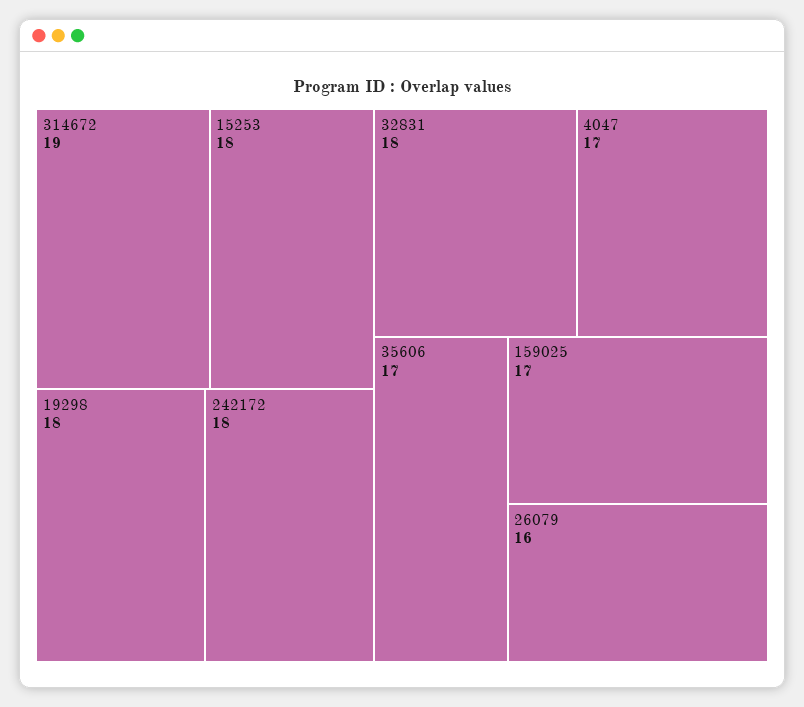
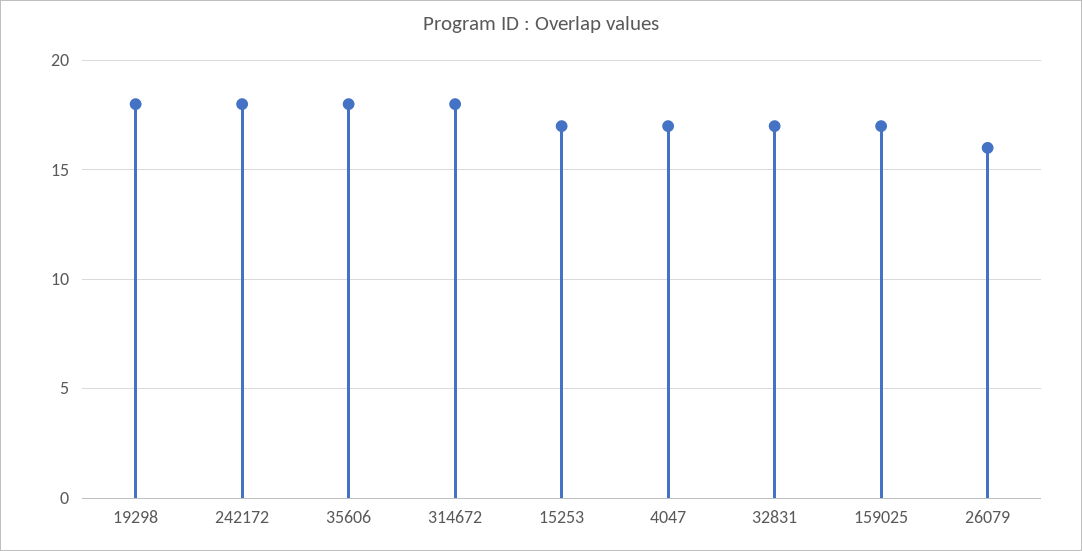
314672: 19 -> 18
15253: 18 -> 17
32831: 18 -> 17
35606: 17 -> 18

